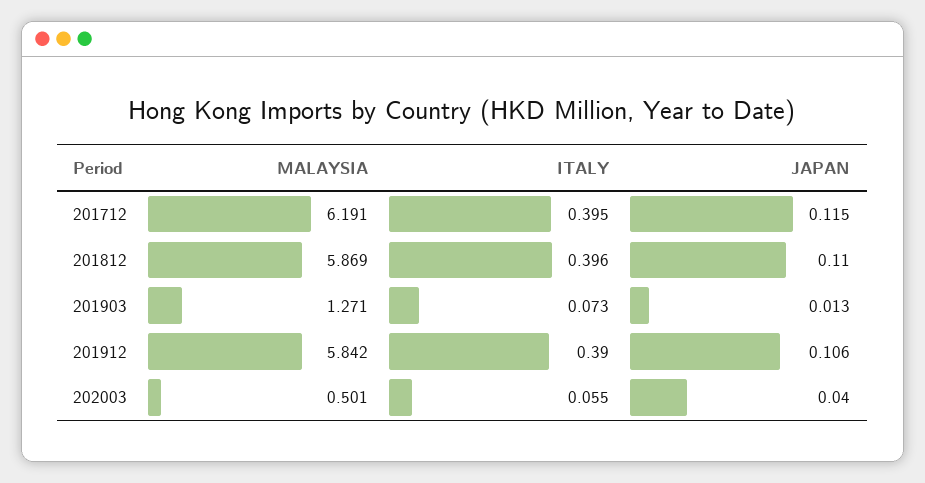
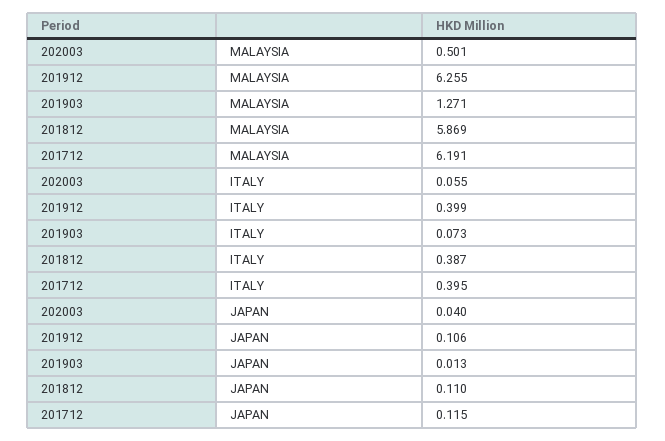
ITALY, 201812: 0.396 -> 0.387
MALAYSIA, 201912: 5.842 -> 6.255
ITALY, 201912: 0.39 -> 0.399

